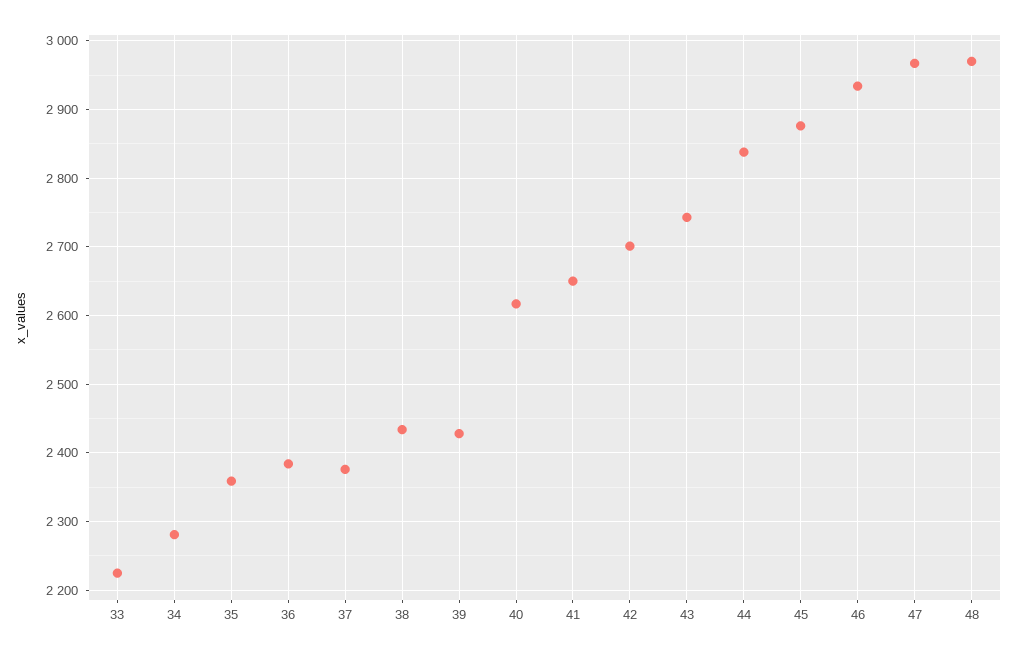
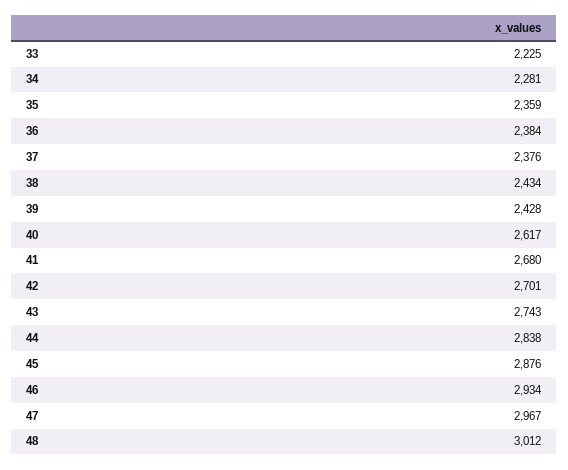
41: 2650 -> 2680
48: 2970 -> 3012

